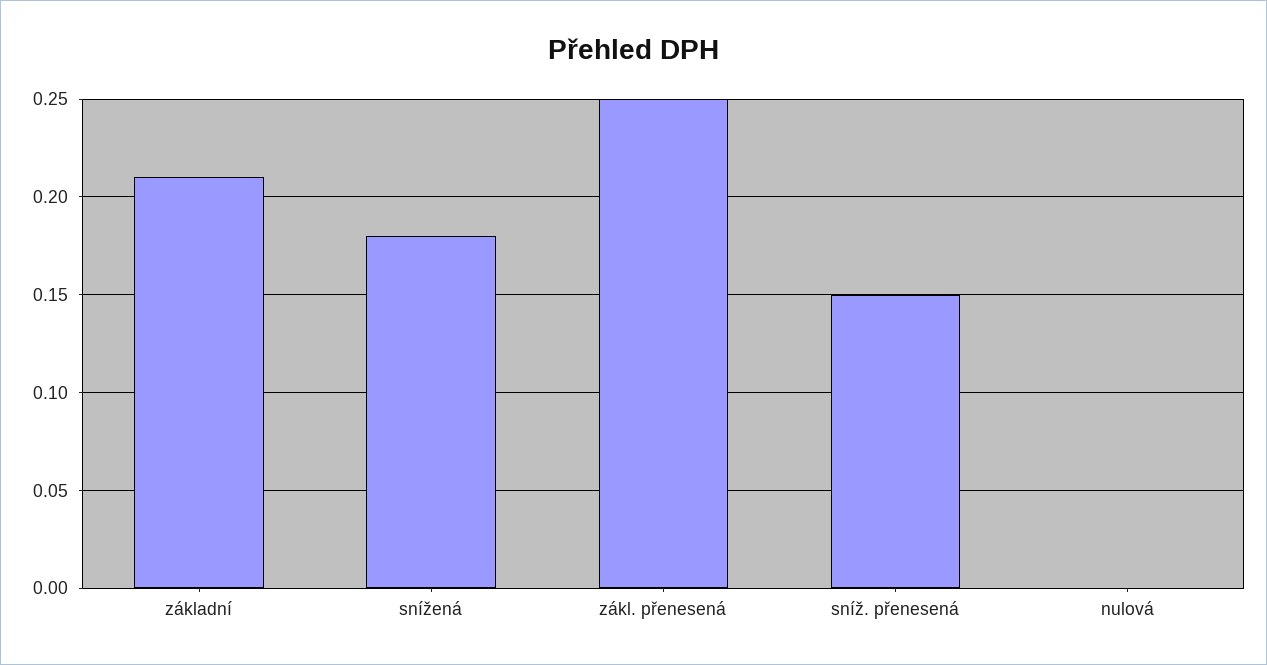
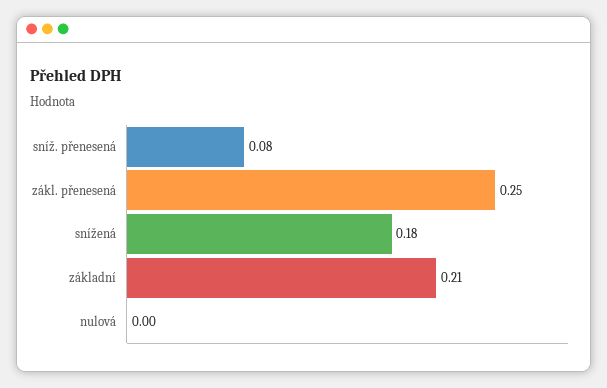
sníž. přenesená: 0.15 -> 0.08

